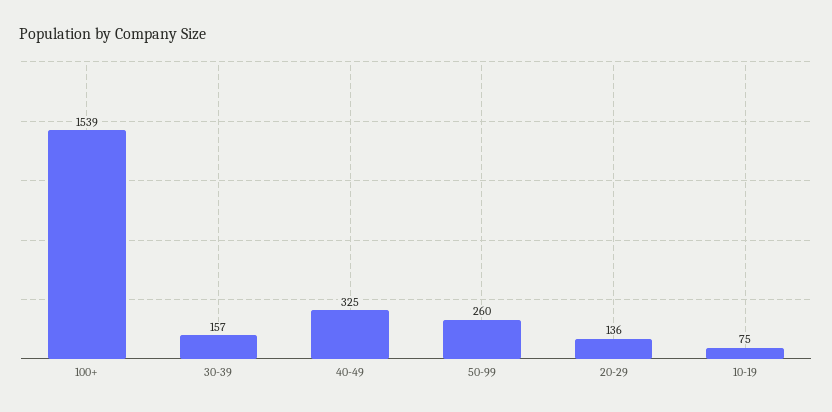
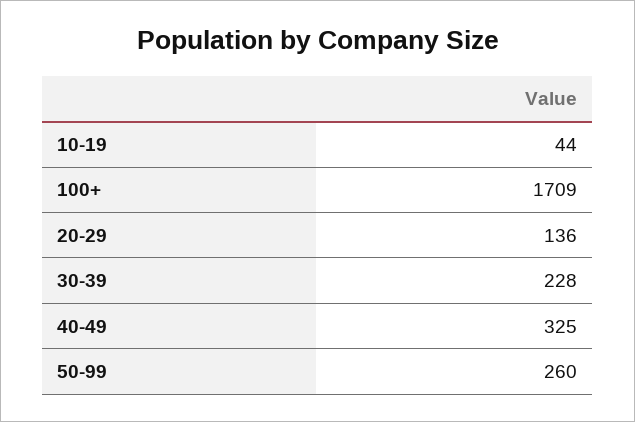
100+: 1539 -> 1709
30-39: 157 -> 228
10-19: 75 -> 44

